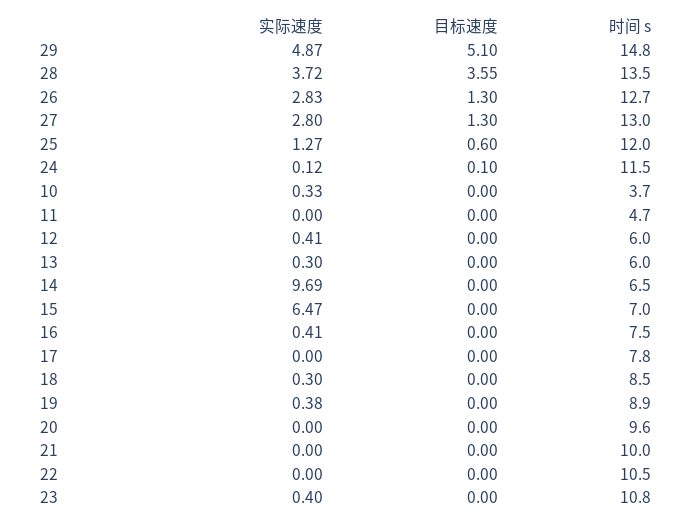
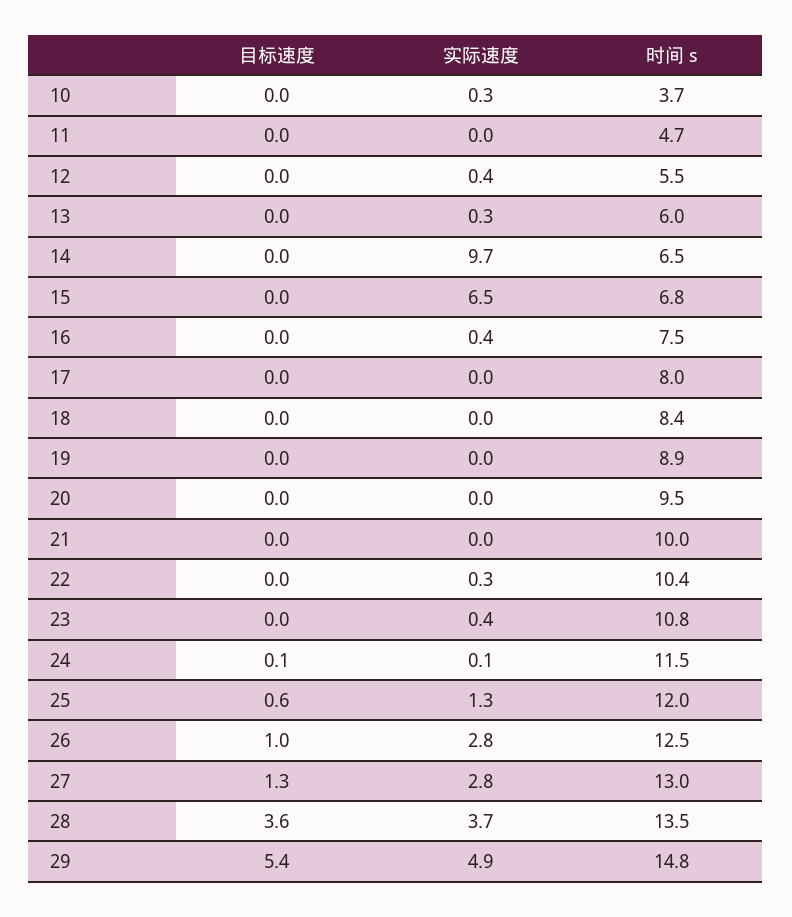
目标速度, 29: 5.1 -> 5.4
目标速度, 26: 1.3 -> 1
时间 s, 26: 12.7 -> 12.5
时间 s, 12: 6 -> 5.5
时间 s, 15: 7 -> 6.8
时间 s, 17: 7.8 -> 8
实际速度, 18: 0.3 -> 0
时间 s, 18: 8.5 -> 8.4
实际速度, 19: 0.38 -> 0
时间 s, 20: 9.6 -> 9.5
实际速度, 22: 0 -> 0.3
时间 s, 22: 10.5 -> 10.4

